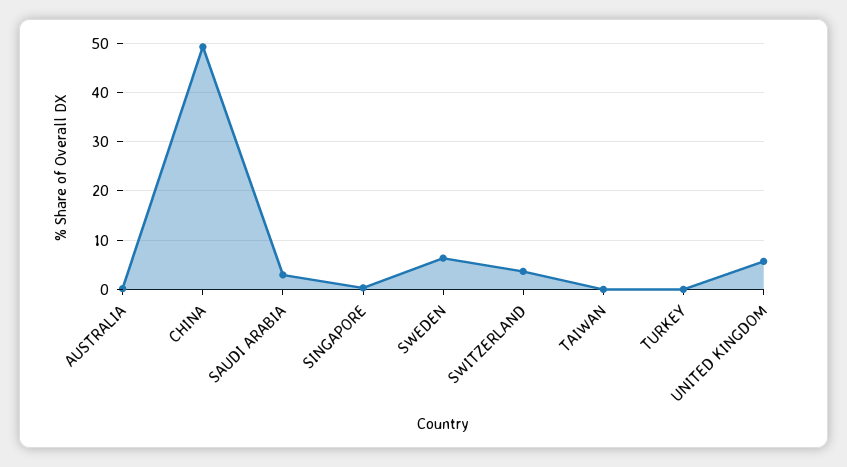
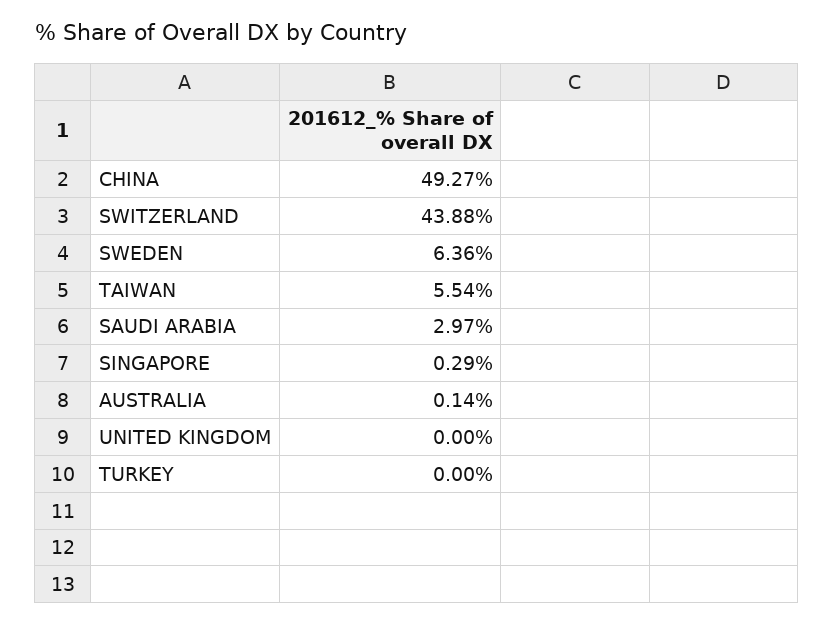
SWITZERLAND: 4 -> 43.88
TAIWAN: 0 -> 5.54
UNITED KINGDOM: 6 -> 0

